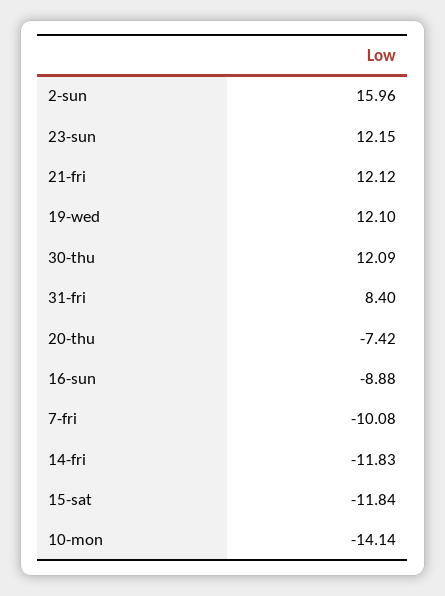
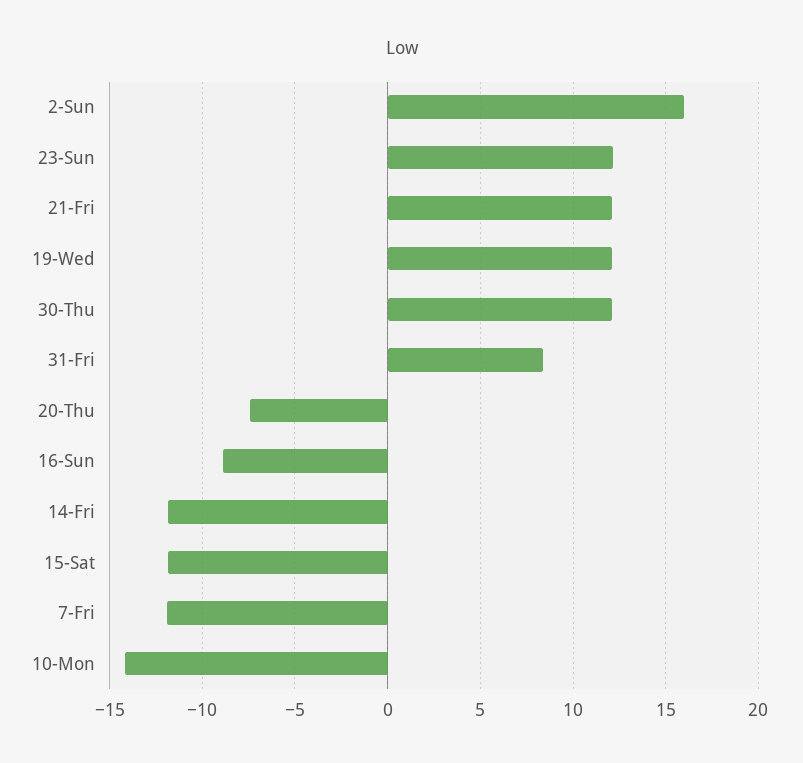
7-fri: -10.08 -> -12

